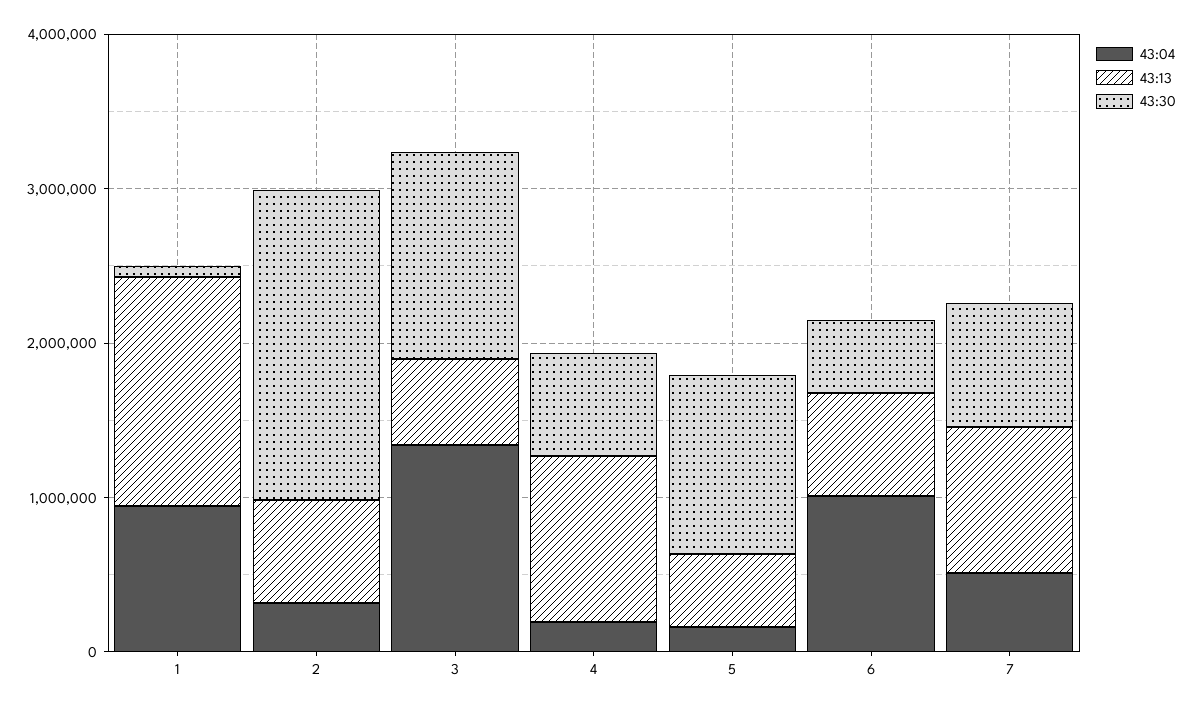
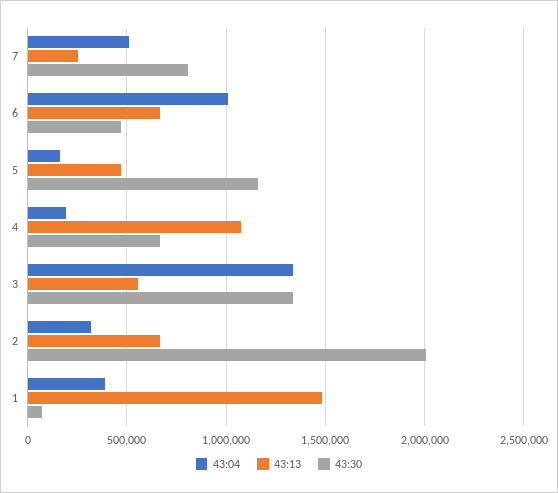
43:04, 1: 1000000 -> 400000
43:13, 7: 1000000 -> 250000

